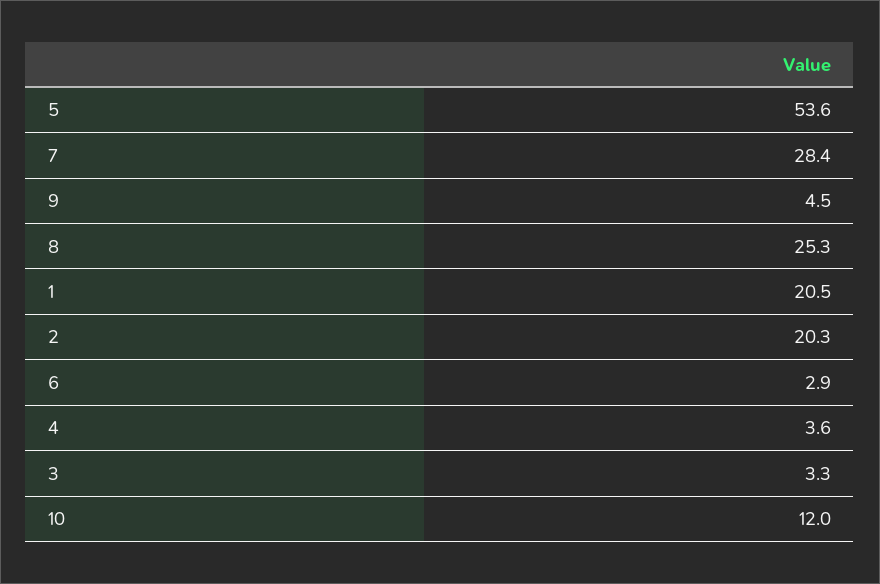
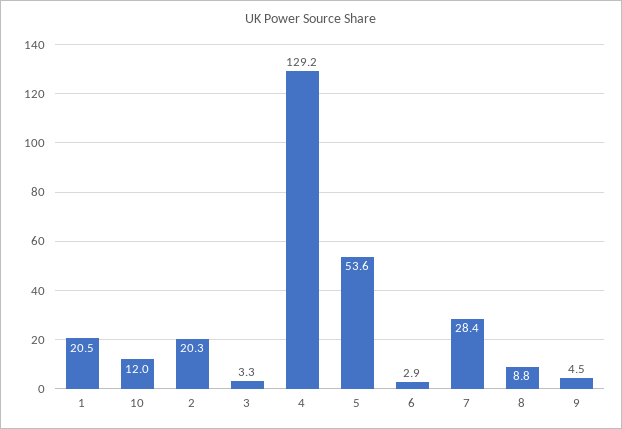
8: 25.3 -> 8.8
4: 3.6 -> 129.2

